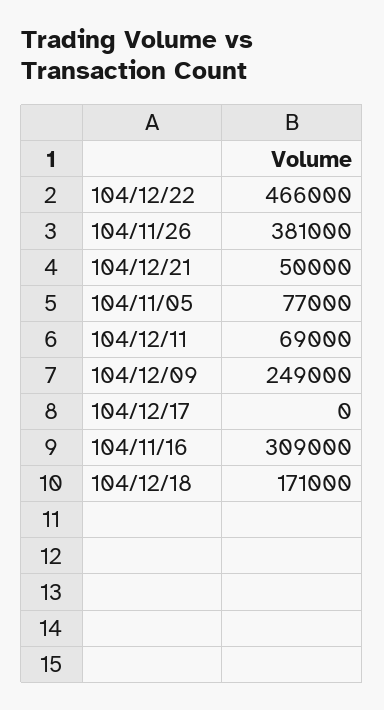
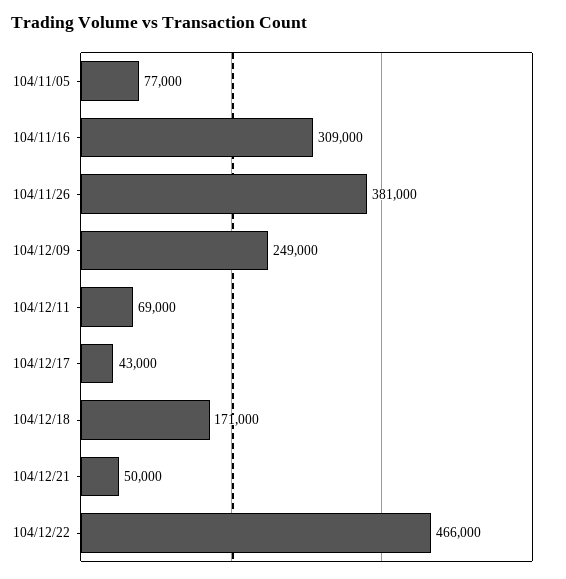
104/12/17: 0 -> 43000

